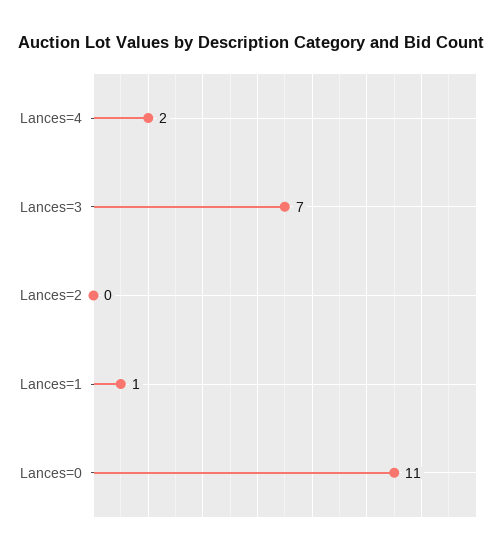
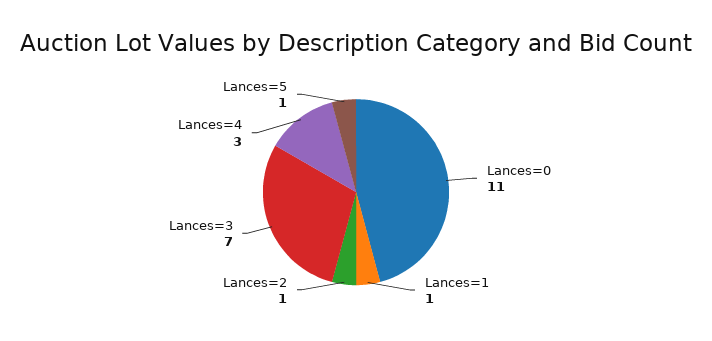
Lances=4: 2 -> 3
Lances=2: 0 -> 1
Lances=5: none -> 1

